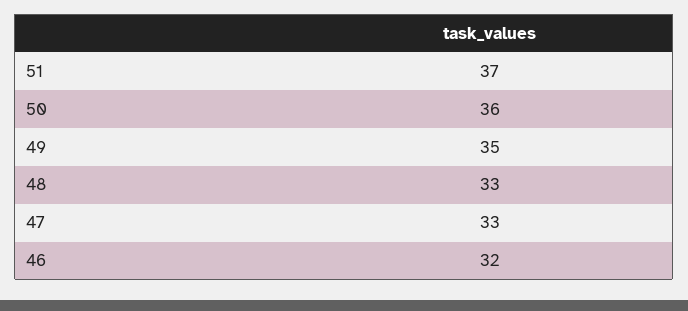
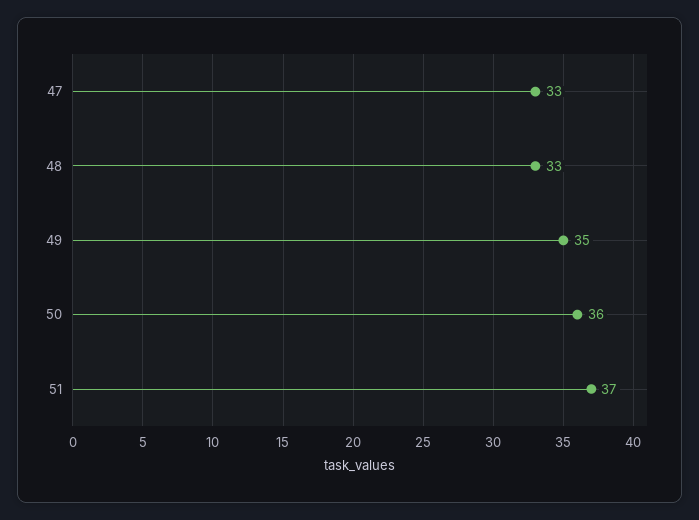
46: 32 -> none

